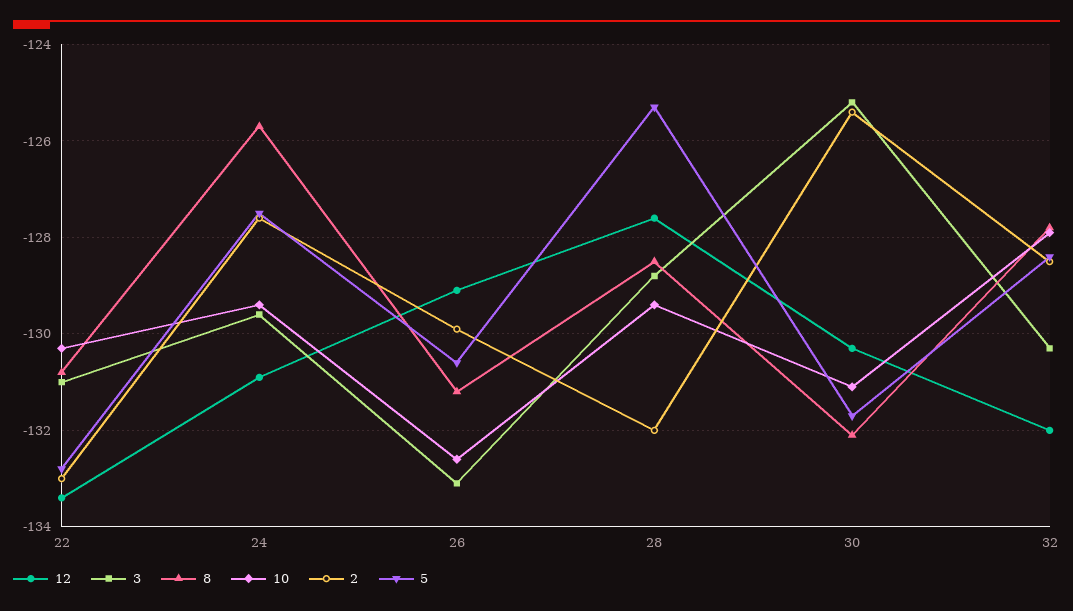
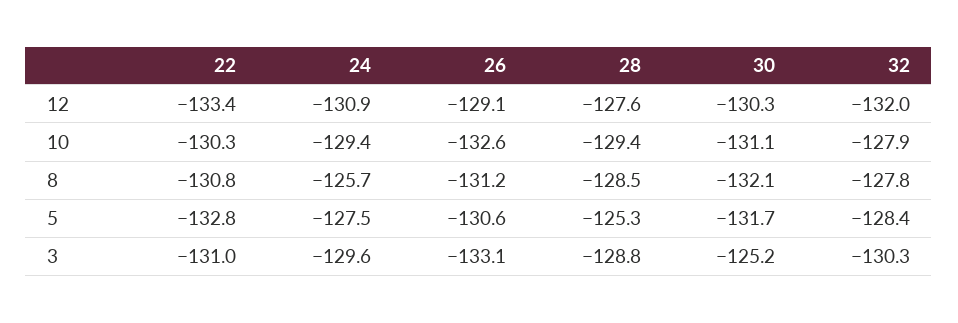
2, 22: -133 -> none
2, 24: -127.5 -> none
2, 26: -130 -> none
2, 28: -132 -> none
2, 30: -125.5 -> none
2, 32: -128.5 -> none

